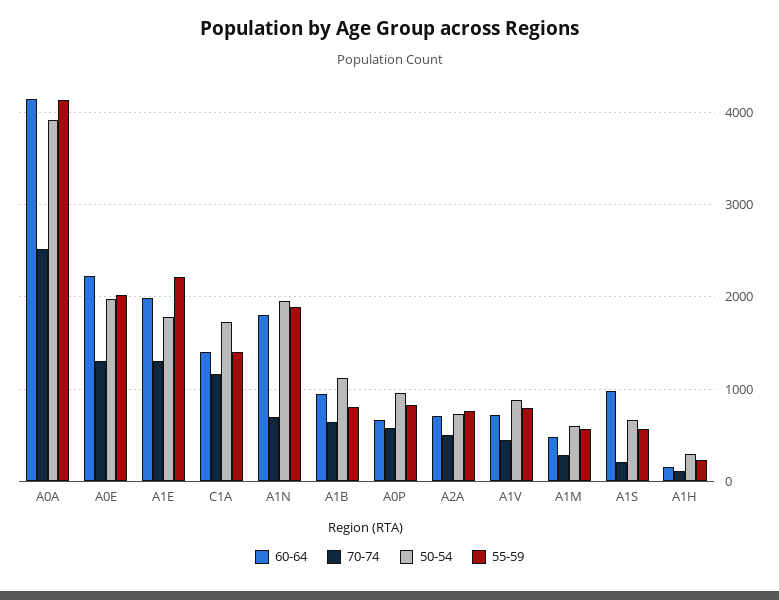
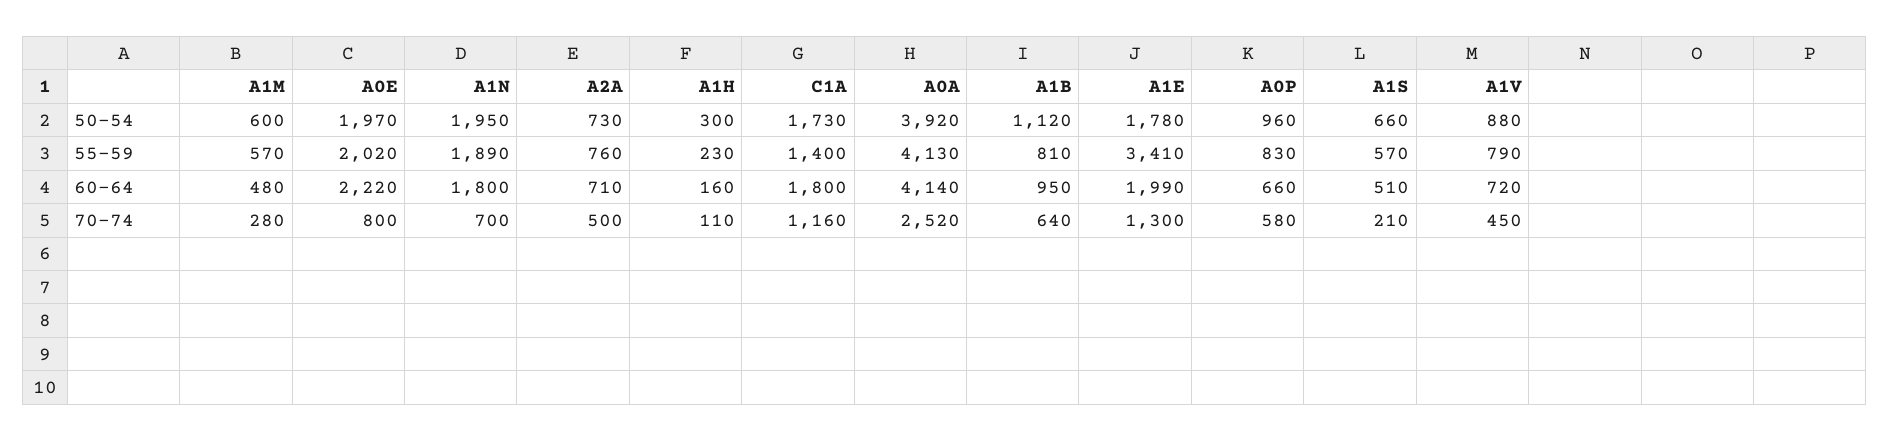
70-74, A0E: 1300 -> 800
55-59, A1E: 2200 -> 3410
60-64, C1A: 1400 -> 1800
60-64, A1S: 1000 -> 510

